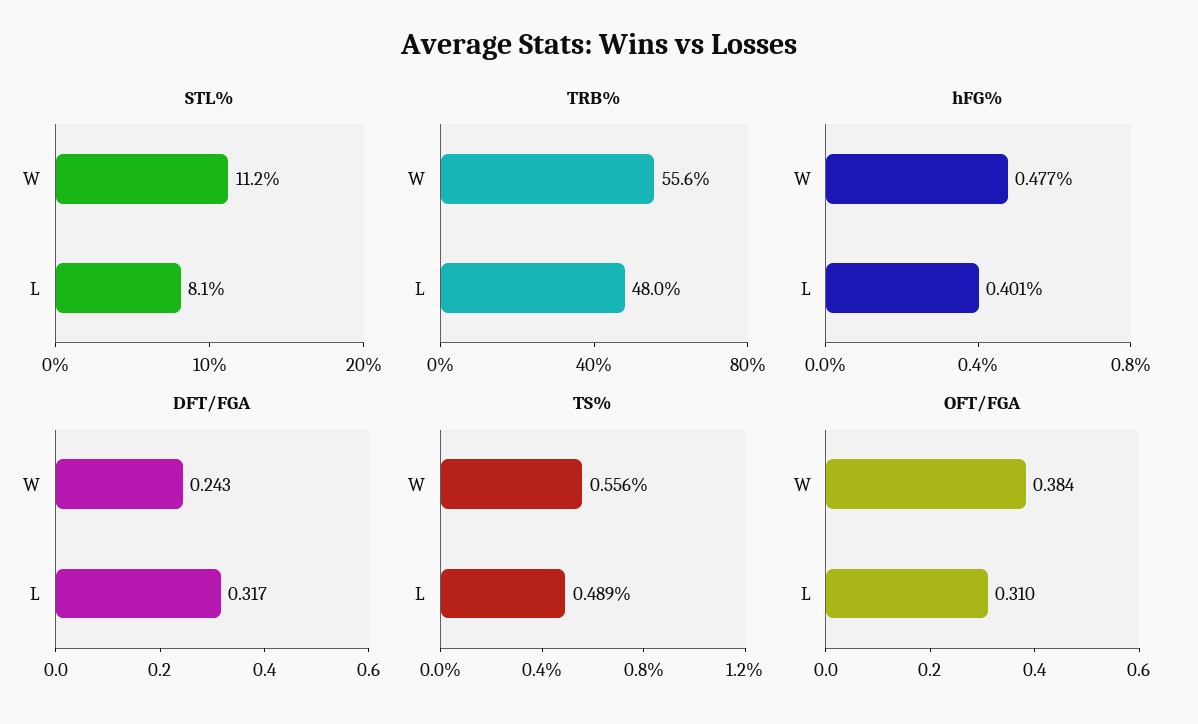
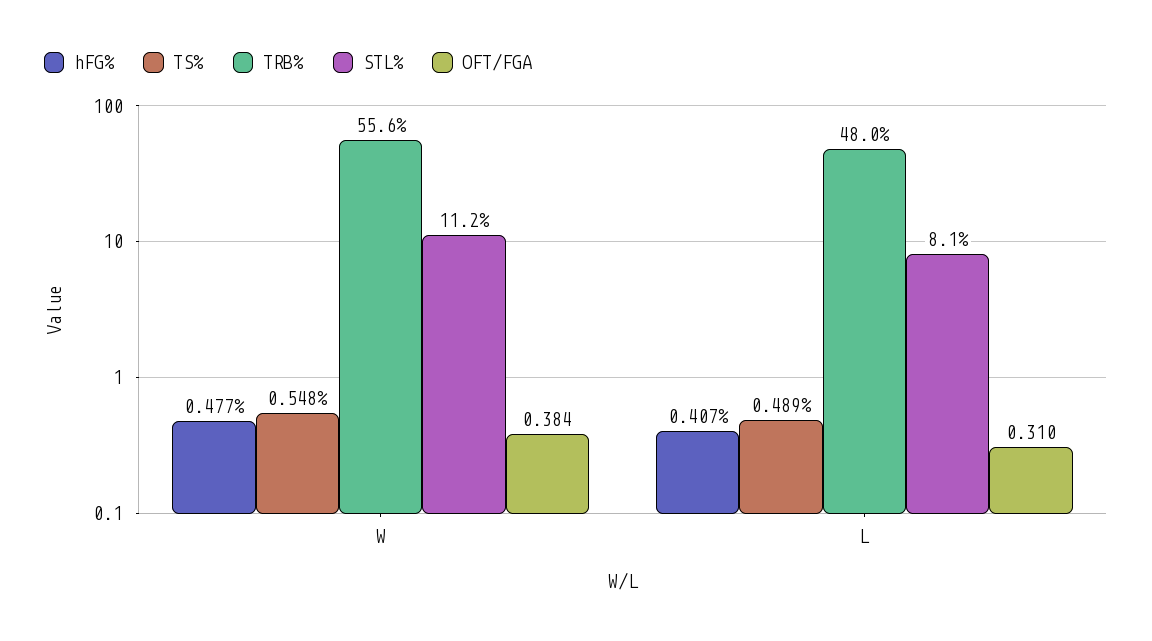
hFG%, L: 0.401 -> 0.407
DFT/FGA, W: 0.243 -> none
DFT/FGA, L: 0.317 -> none
TS%, W: 0.556 -> 0.548

